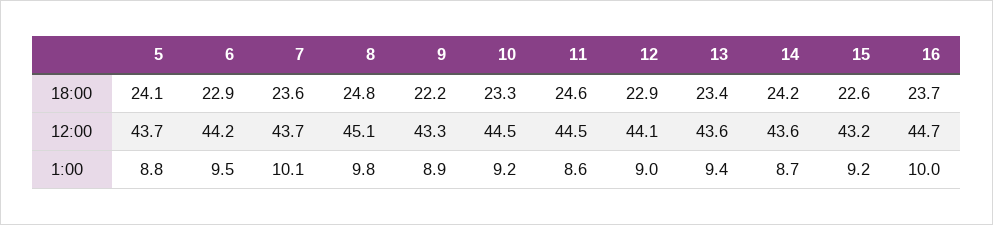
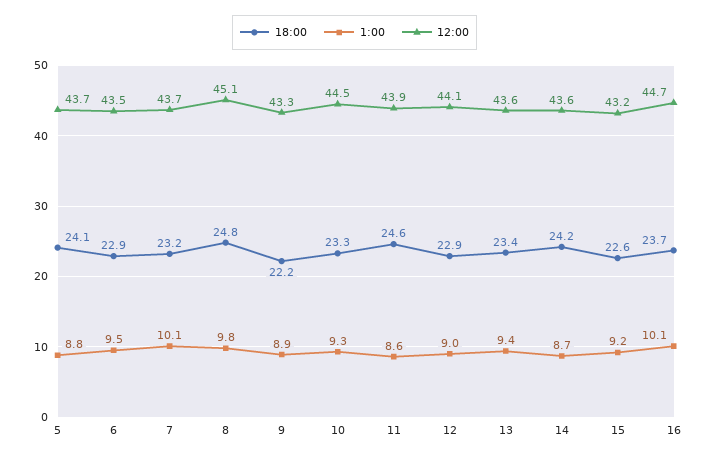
18:00, 7: 23.6 -> 23.2
12:00, 6: 44.2 -> 43.5
12:00, 11: 44.5 -> 43.9
1:00, 10: 9.2 -> 9.3
1:00, 16: 10 -> 10.1

